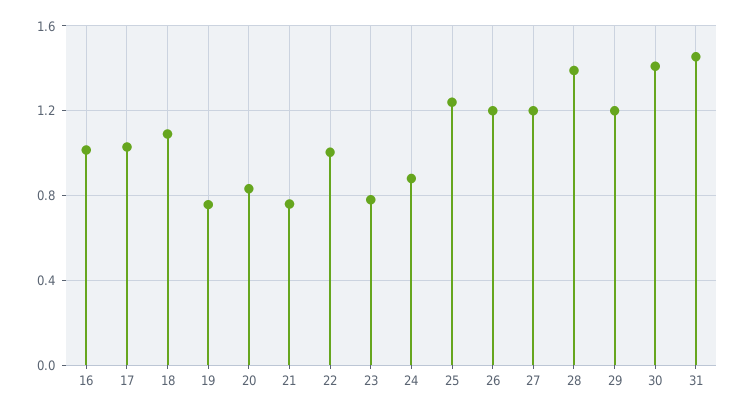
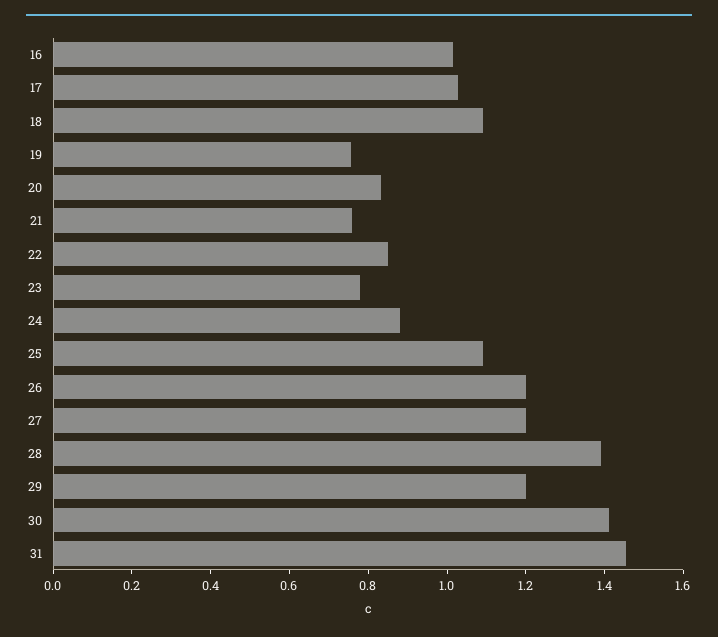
22: 1 -> 0.85
25: 1.25 -> 1.1

